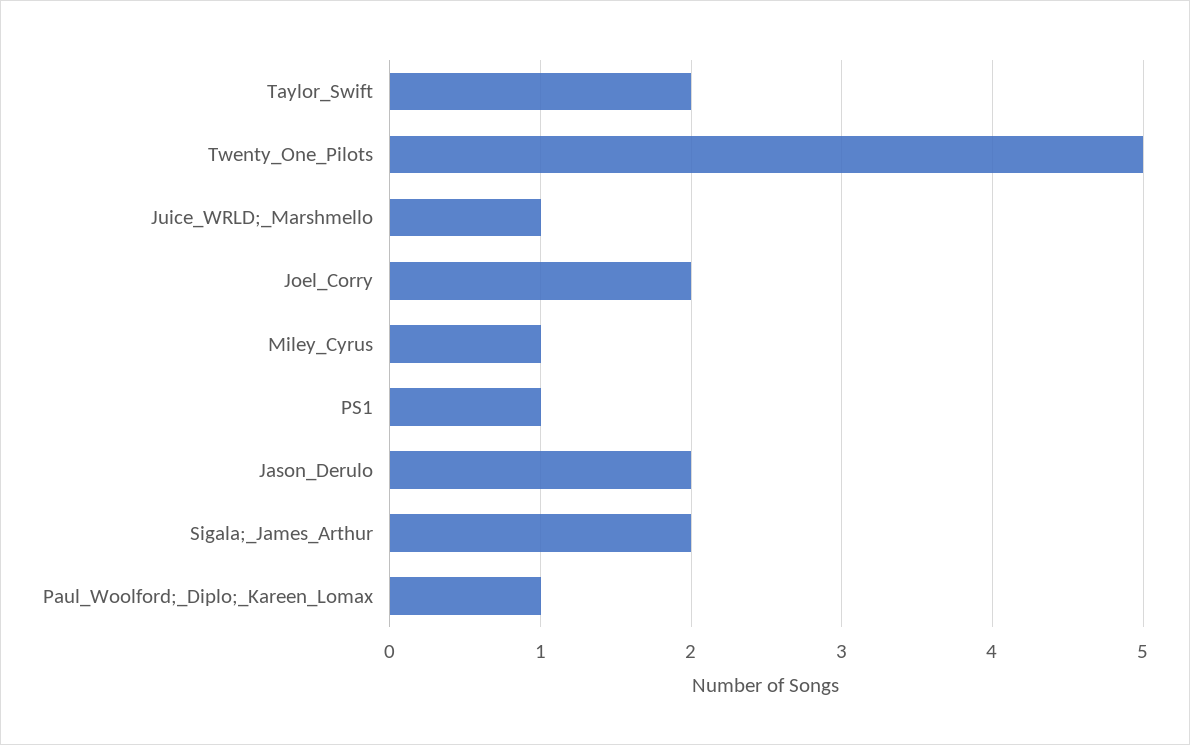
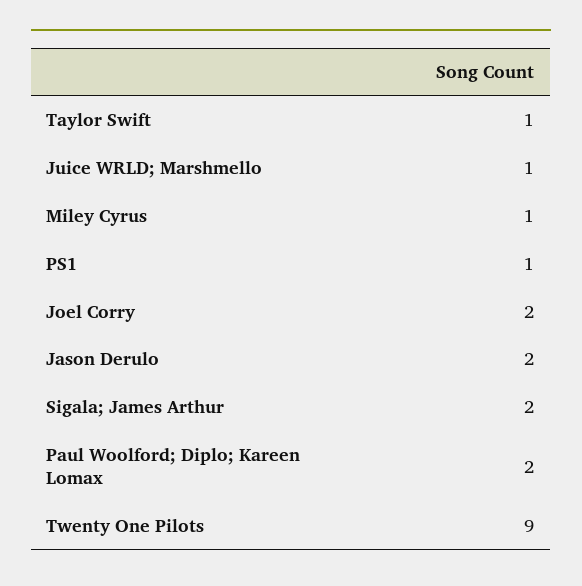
Taylor_Swift: 2 -> 1
Twenty_One_Pilots: 5 -> 9
Paul_Woolford;_Diplo;_Kareen_Lomax: 1 -> 2

